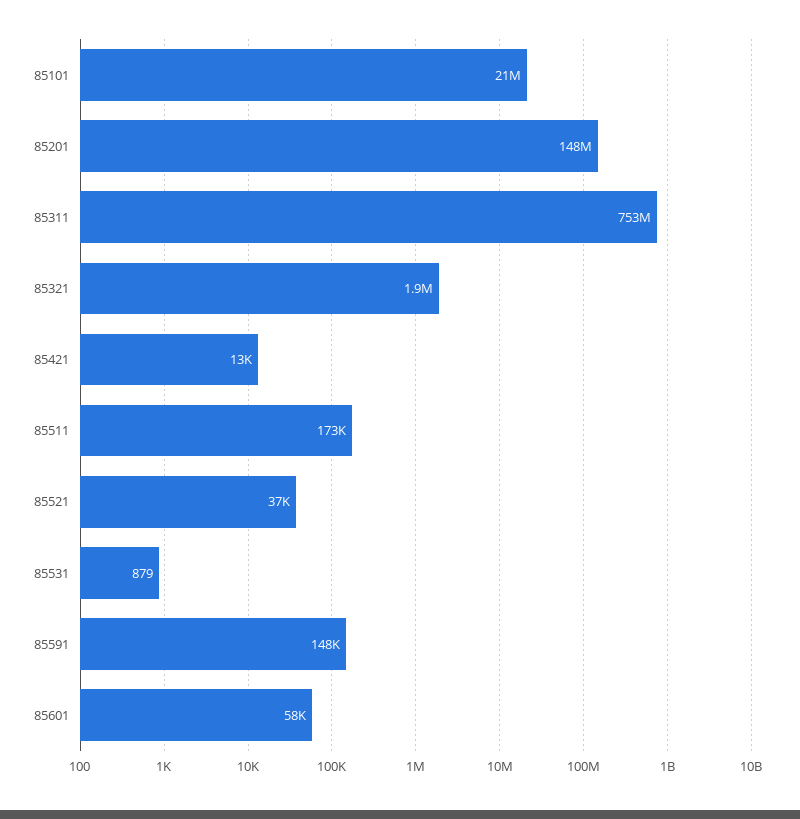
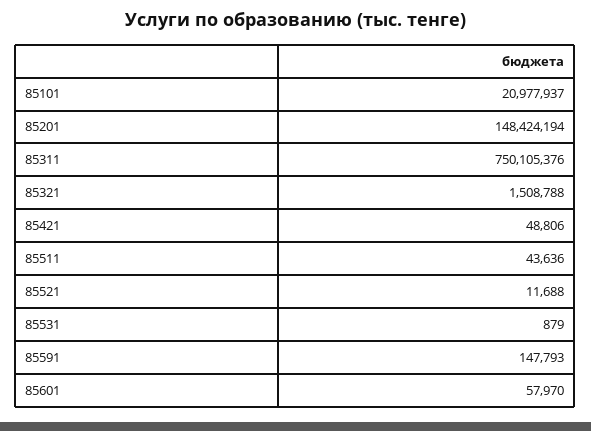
85311: 753000000 -> 750105376
85321: 1900000 -> 1508788
85421: 13000 -> 48806
85511: 173000 -> 43636
85521: 37000 -> 11688

